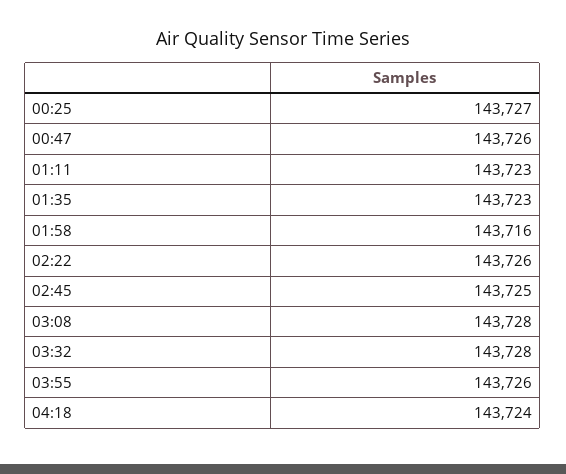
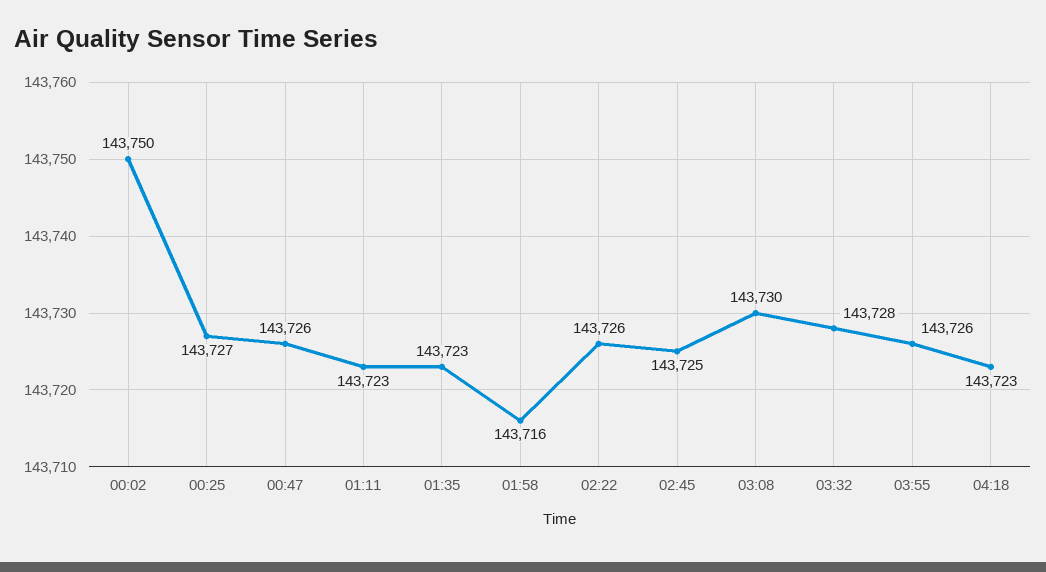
03:08: 143728 -> 143730
04:18: 143724 -> 143723
00:02: none -> 143750

